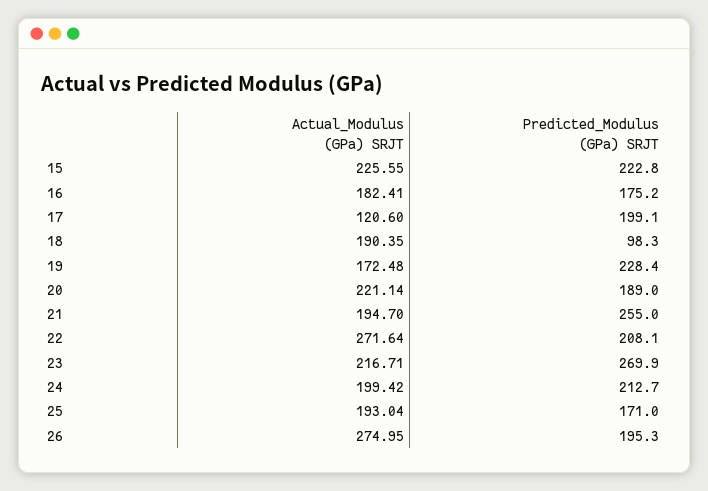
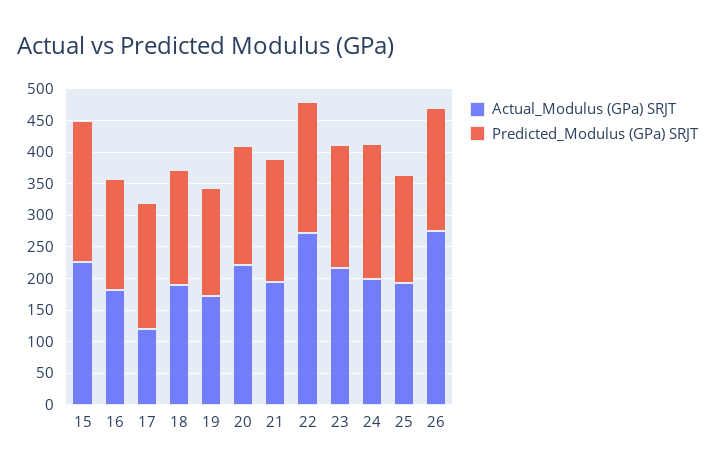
Predicted_Modulus (GPa) SRJT, 18: 98.3 -> 175
Predicted_Modulus (GPa) SRJT, 19: 228.4 -> 175
Predicted_Modulus (GPa) SRJT, 21: 255 -> 200
Predicted_Modulus (GPa) SRJT, 23: 269.9 -> 200

